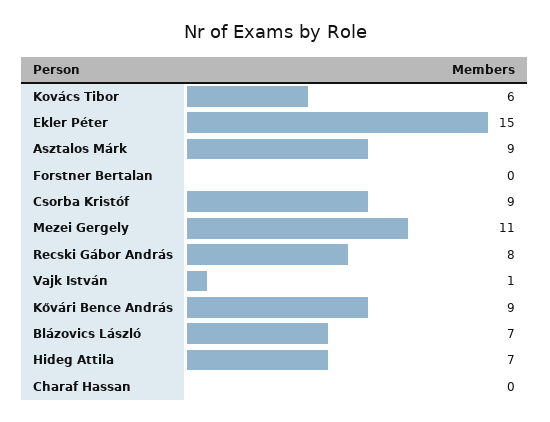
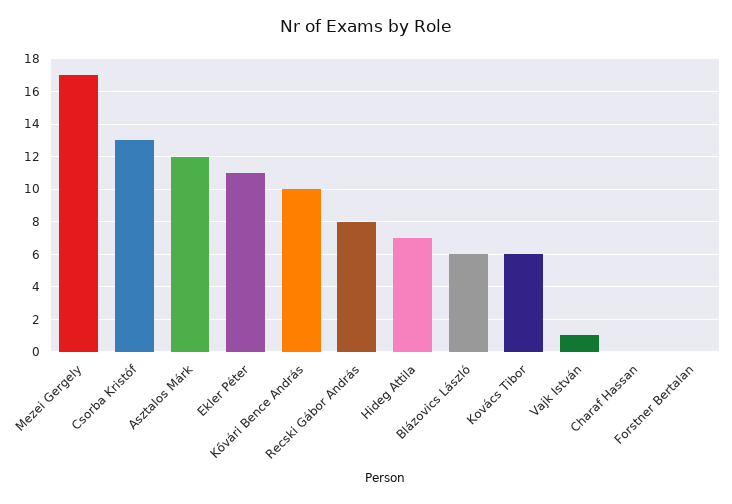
Ekler Péter: 15 -> 11
Asztalos Márk: 9 -> 12
Csorba Kristóf: 9 -> 13
Mezei Gergely: 11 -> 17
Kővári Bence András: 9 -> 10
Blázovics László: 7 -> 6

